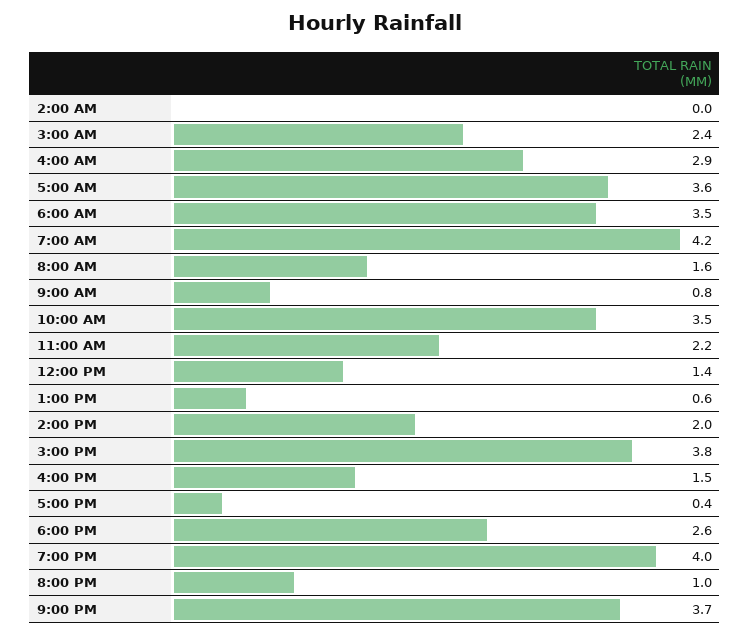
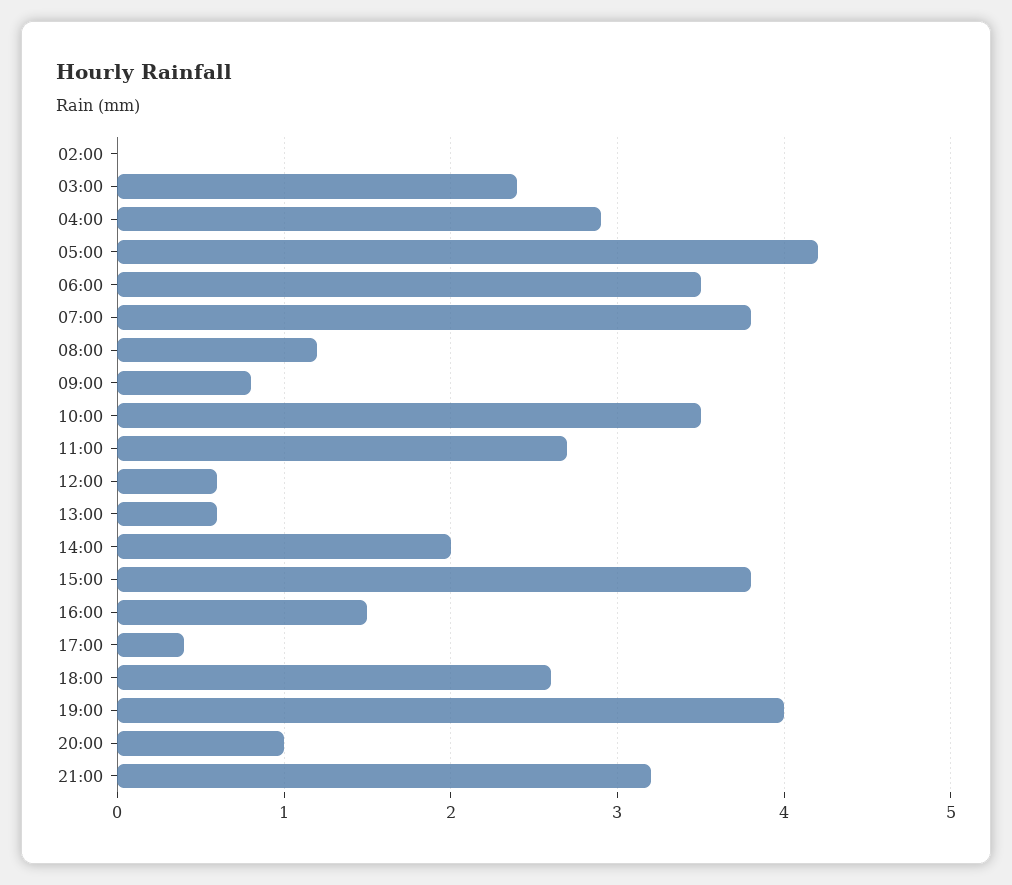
5:00 AM: 3.6 -> 4.2
7:00 AM: 4.2 -> 3.8
8:00 AM: 1.6 -> 1.2
11:00 AM: 2.2 -> 2.7
12:00 PM: 1.4 -> 0.6
9:00 PM: 3.7 -> 3.2

